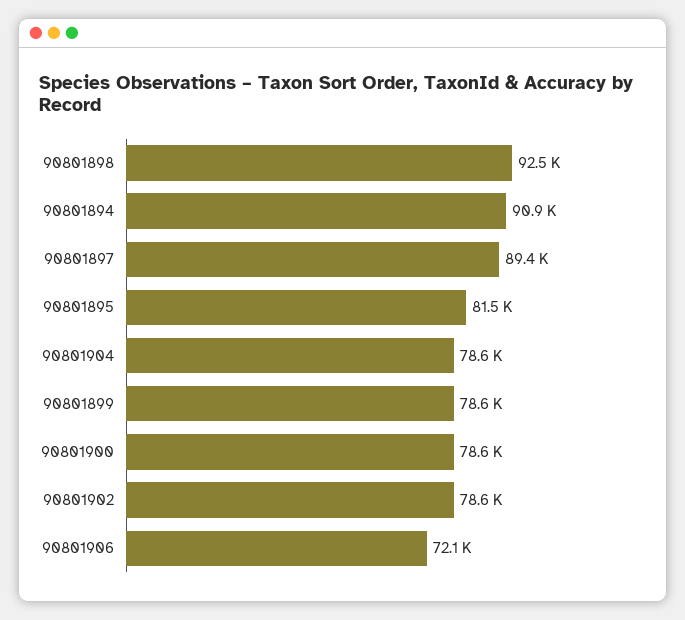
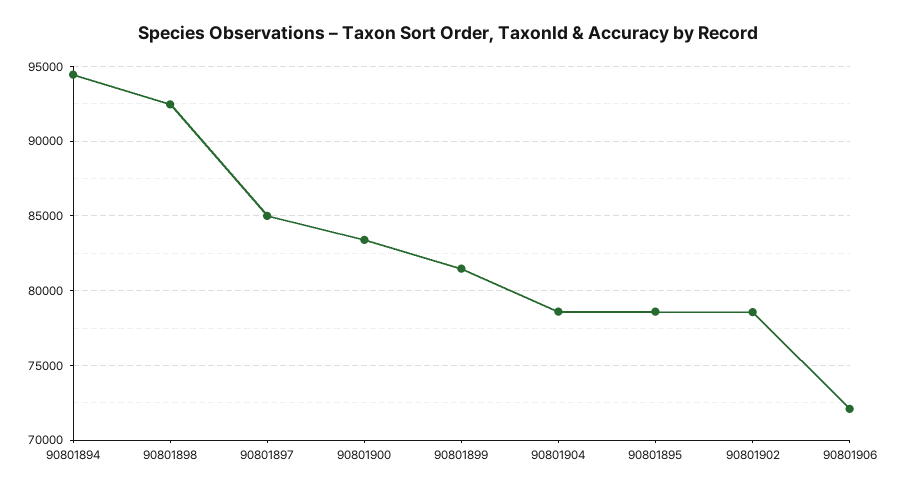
90801894: 90900 -> 94500
90801897: 89400 -> 85000
90801895: 81500 -> 78500
90801899: 78600 -> 81500
90801900: 78600 -> 83500

